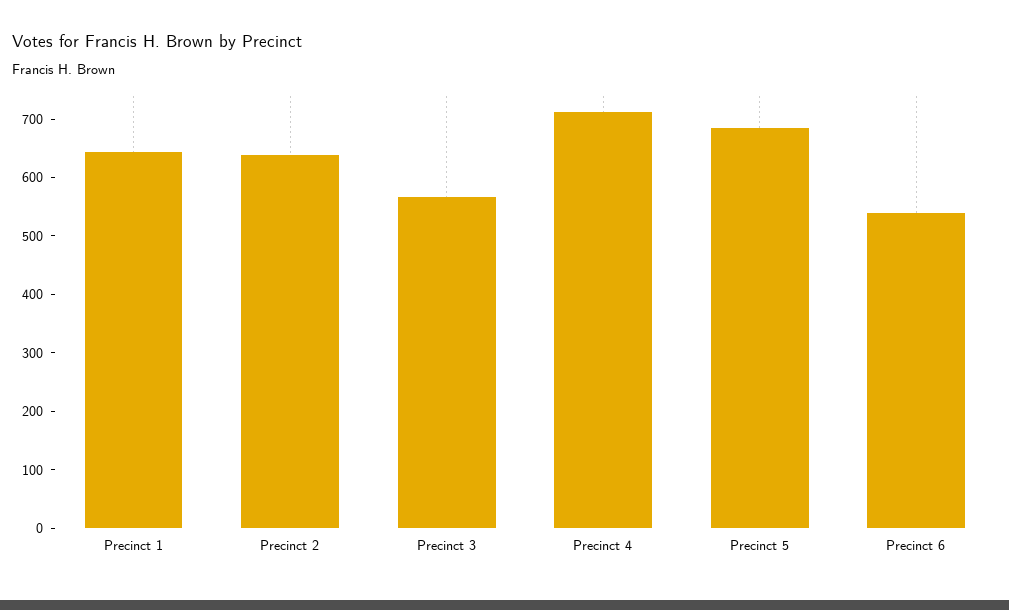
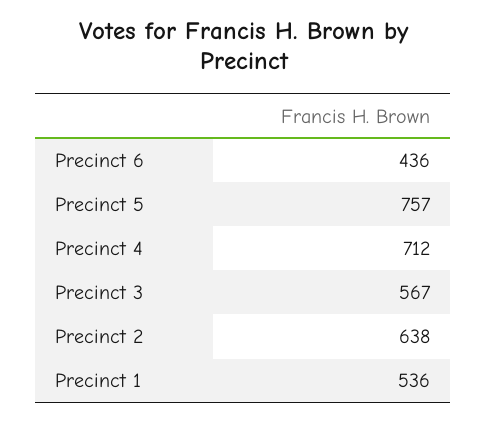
Precinct 1: 640 -> 536
Precinct 5: 680 -> 757
Precinct 6: 540 -> 436

